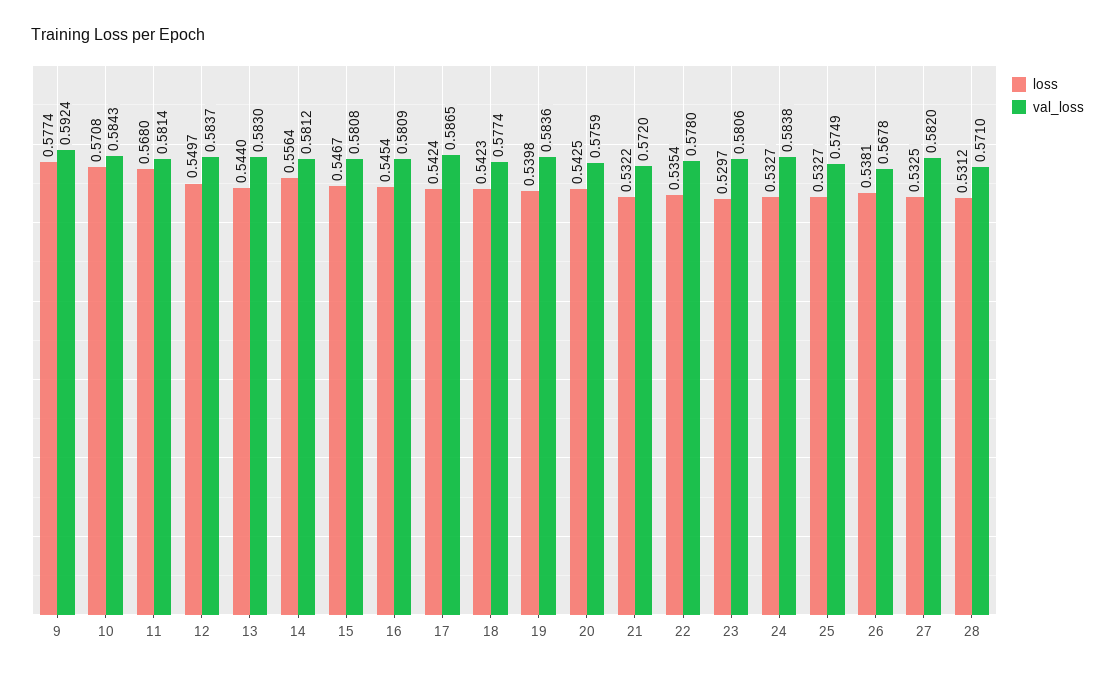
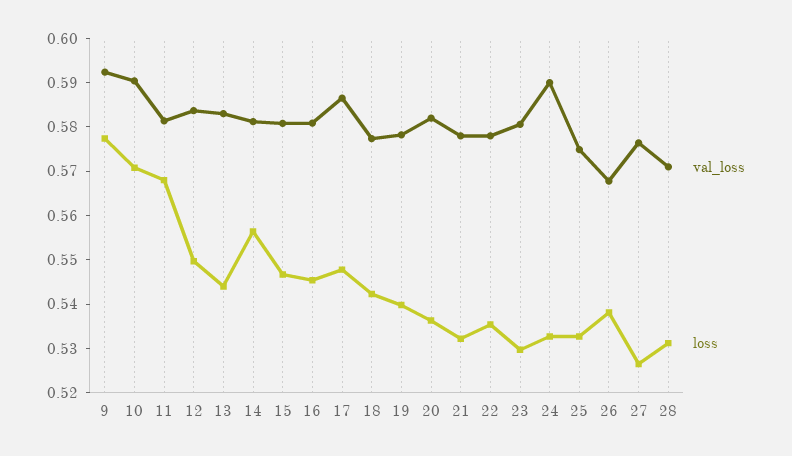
val_loss, 10: 0.5843 -> 0.59
loss, 17: 0.5424 -> 0.548
val_loss, 19: 0.5836 -> 0.578
loss, 20: 0.5425 -> 0.536
val_loss, 20: 0.5759 -> 0.582
val_loss, 21: 0.572 -> 0.578
val_loss, 24: 0.5838 -> 0.59
loss, 27: 0.5325 -> 0.526
val_loss, 27: 0.582 -> 0.576

